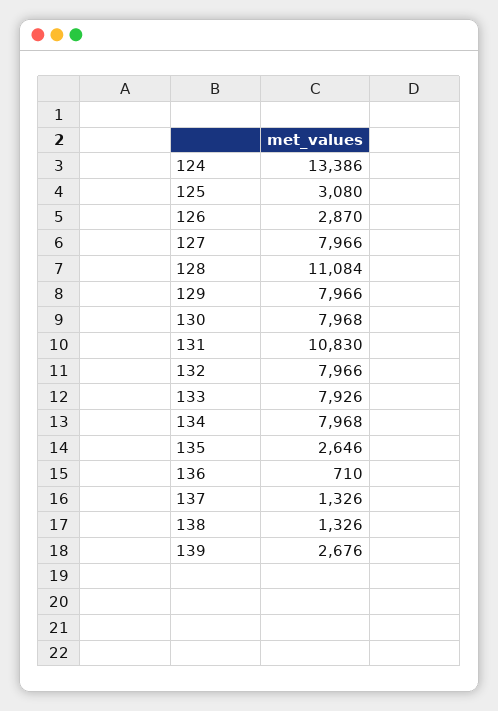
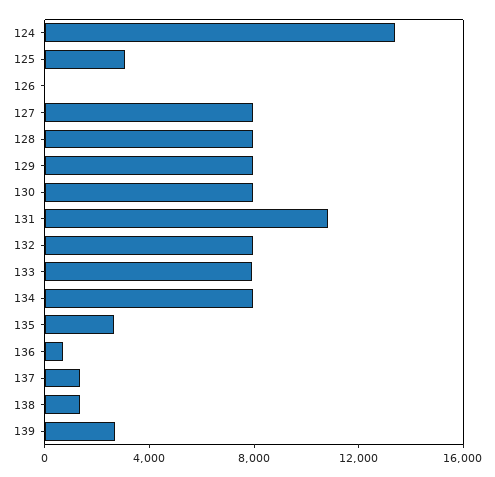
126: 2870 -> 0
128: 11084 -> 8000

